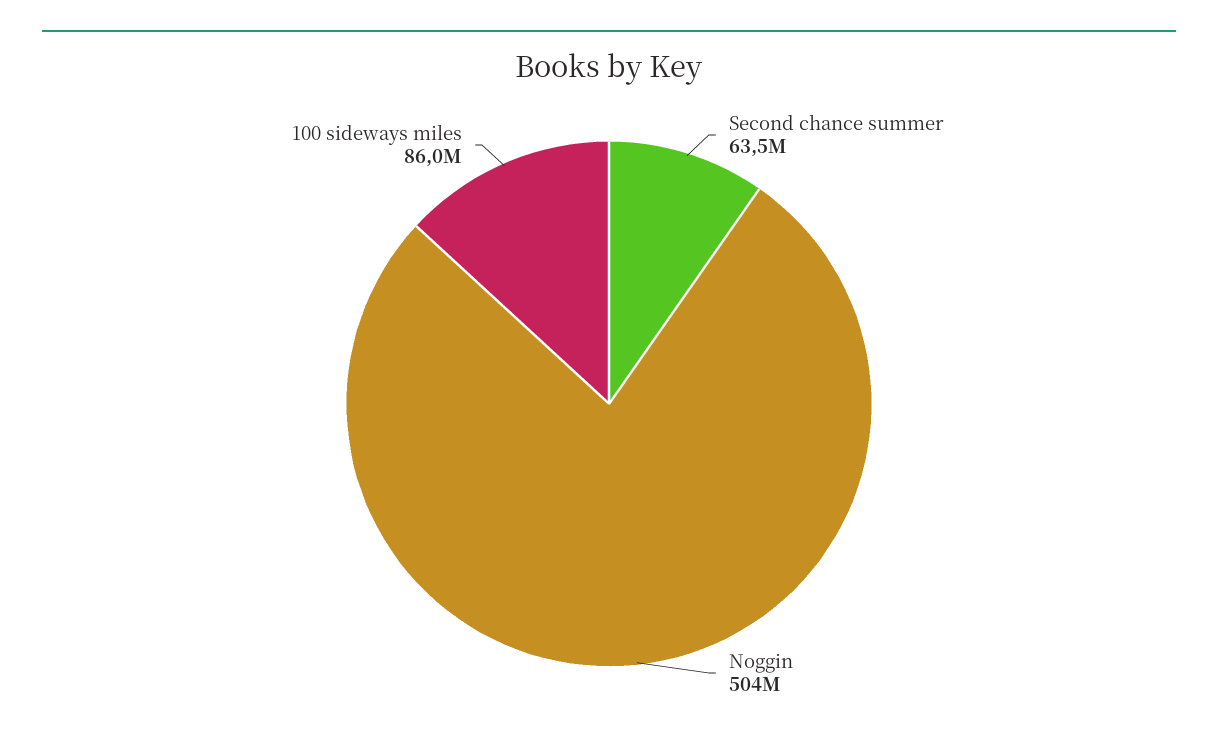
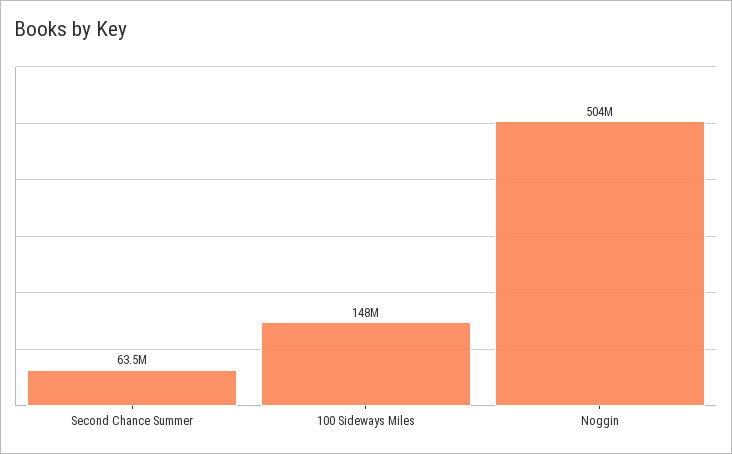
100 sideways miles: 86000000 -> 148000000

